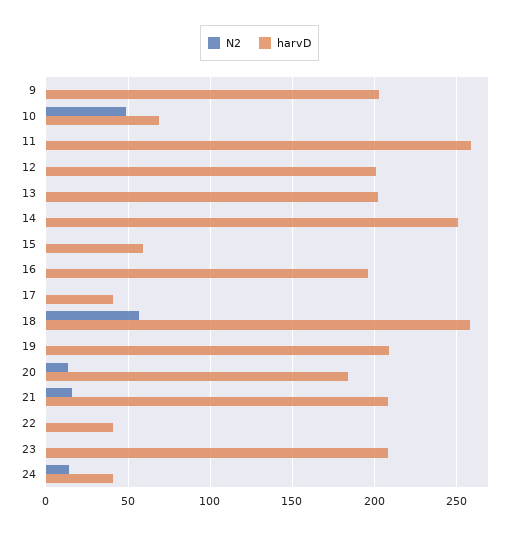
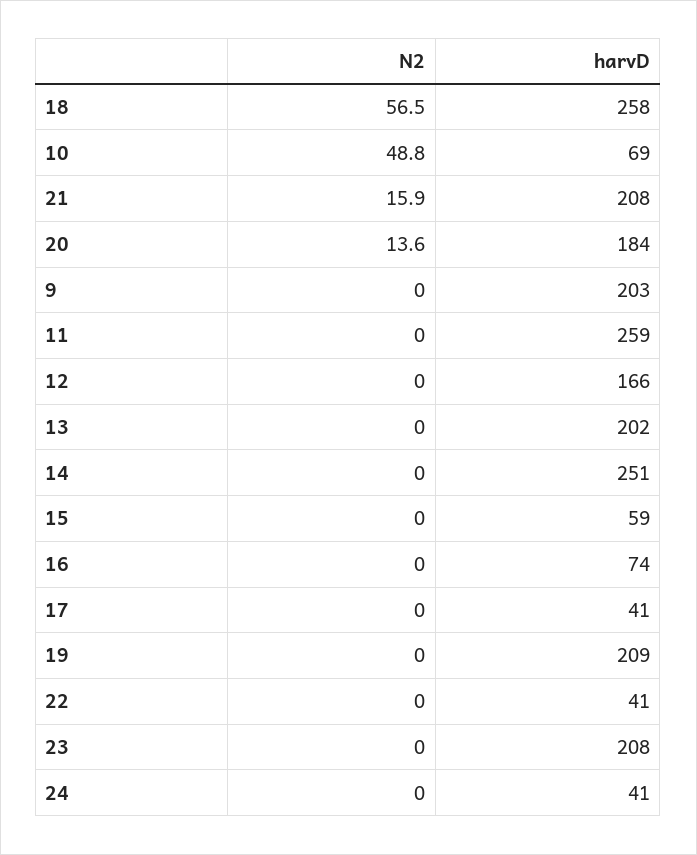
harvD, 12: 200 -> 166
harvD, 16: 195 -> 74
N2, 24: 15 -> 0

